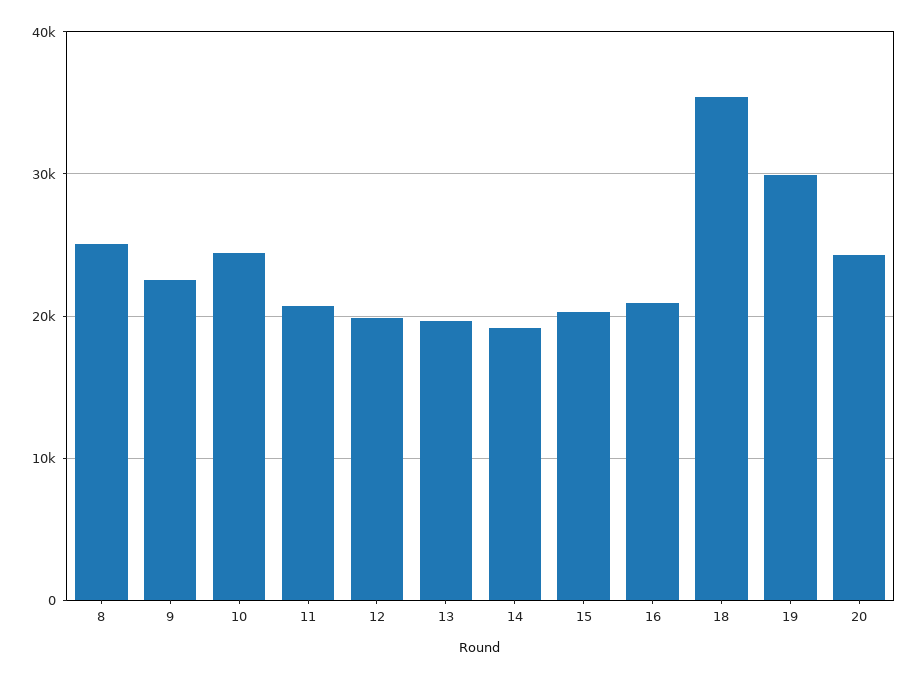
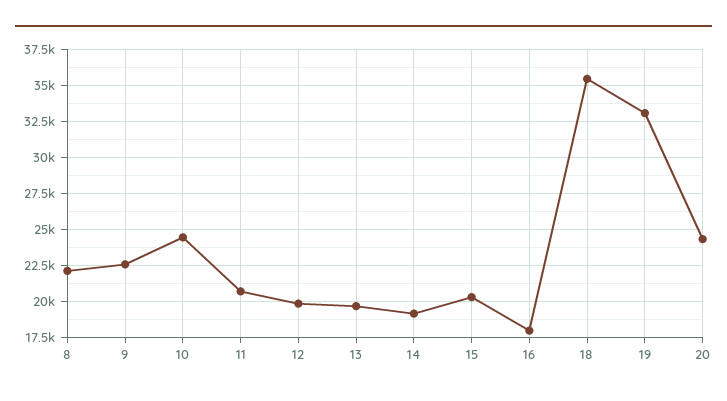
8: 25000 -> 22000
16: 21000 -> 18000
19: 30000 -> 33000

